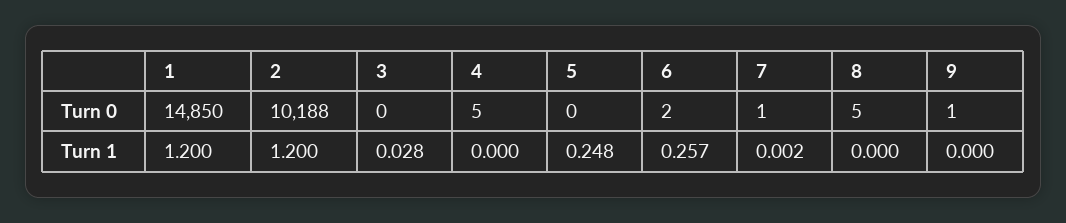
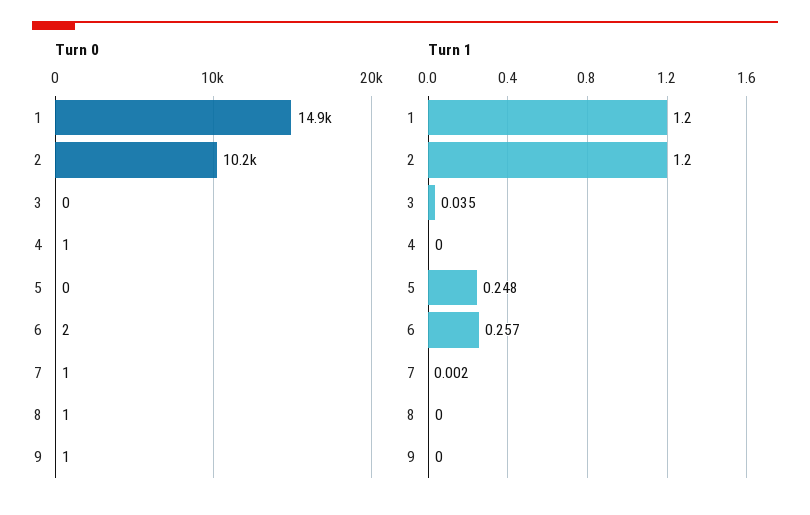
Turn 0, 4: 5 -> 1
Turn 0, 8: 5 -> 1
Turn 1, 3: 0.028 -> 0.035

